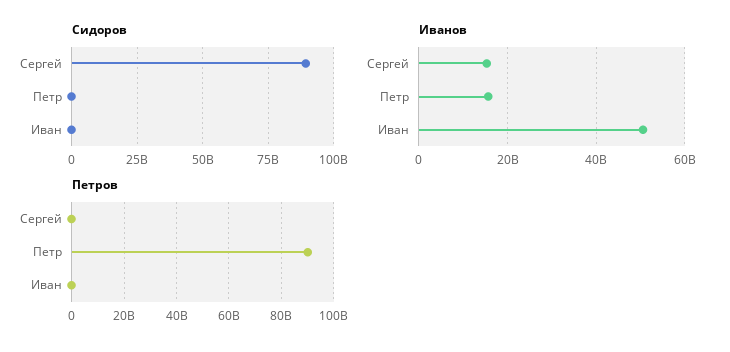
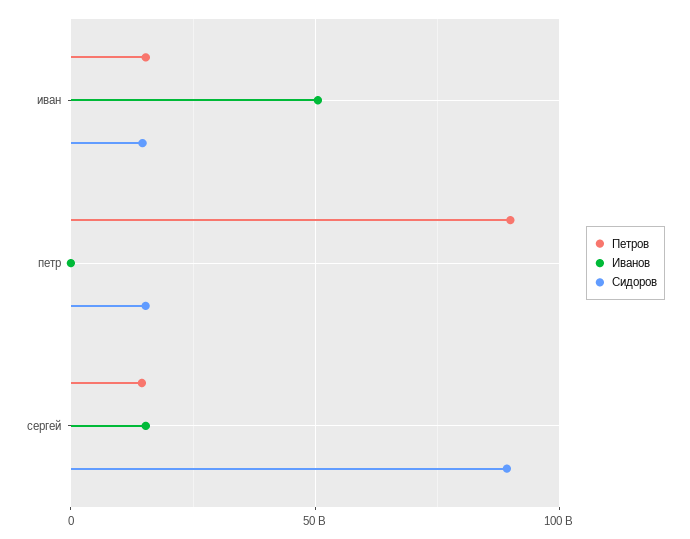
Сидоров, Петр: 0 -> 15000000000
Сидоров, Иван: 0 -> 15000000000
Иванов, Петр: 16000000000 -> 0
Петров, Сергей: 0 -> 15000000000
Петров, Иван: 0 -> 15000000000

